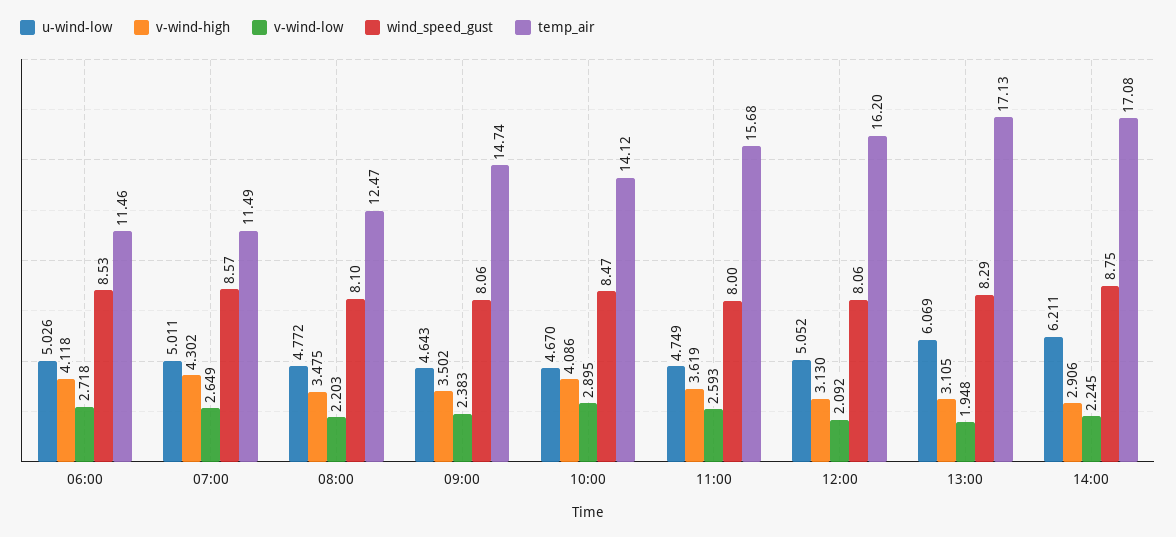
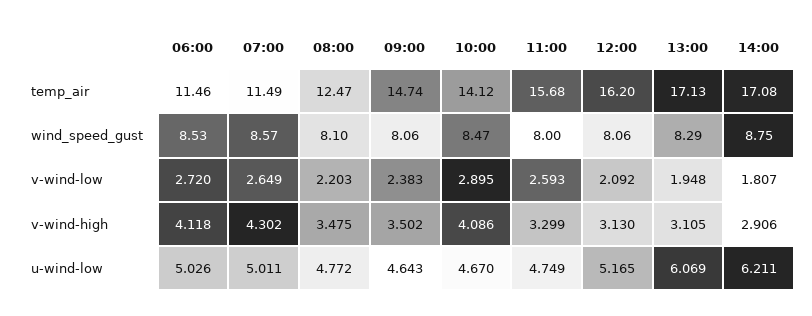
v-wind-low, 06:00: 2.718 -> 2.72
v-wind-high, 11:00: 3.619 -> 3.299
u-wind-low, 12:00: 5.052 -> 5.165
v-wind-low, 14:00: 2.245 -> 1.807

